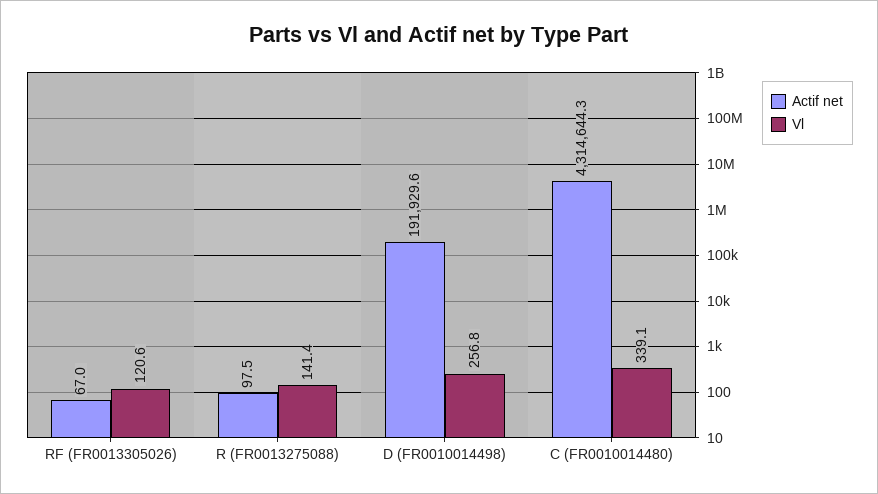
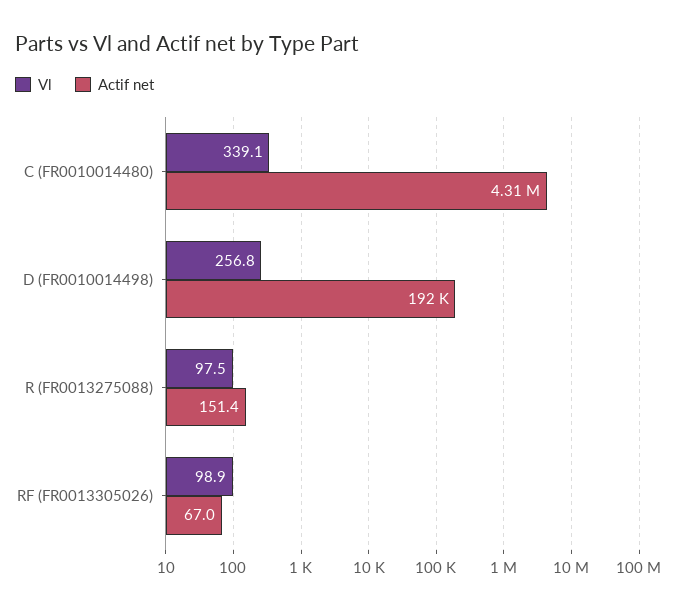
Vl, RF (FR0013305026): 120.6 -> 98.9
Actif net, R (FR0013275088): 97.5 -> 151.4
Vl, R (FR0013275088): 141.4 -> 97.5

